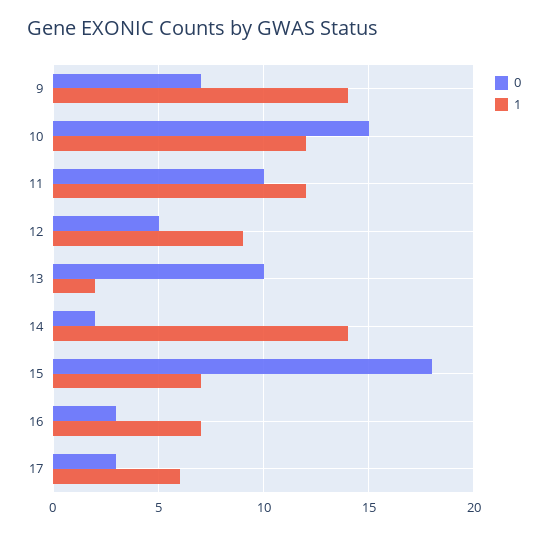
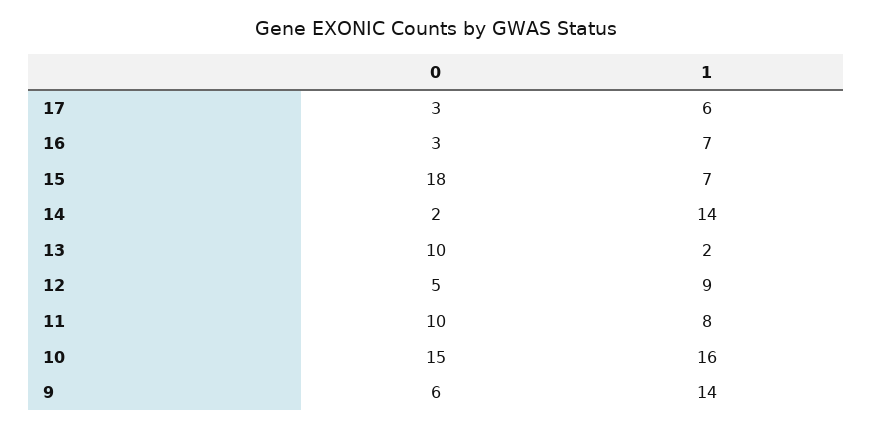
0, 9: 7 -> 6
1, 10: 12 -> 16
1, 11: 12 -> 8

